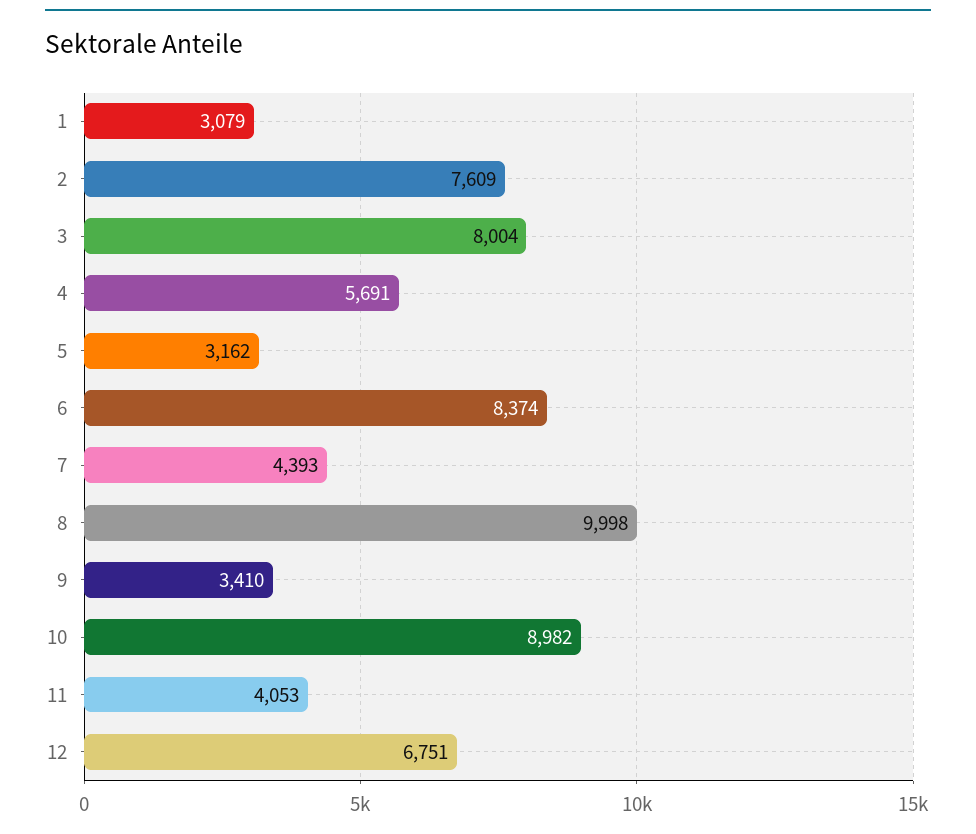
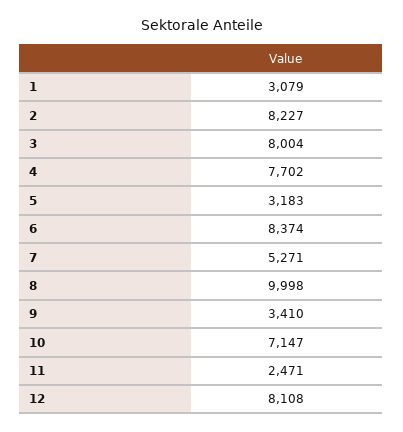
2: 7609 -> 8227
4: 5691 -> 7702
5: 3162 -> 3183
7: 4393 -> 5271
10: 8982 -> 7147
11: 4053 -> 2471
12: 6751 -> 8108

